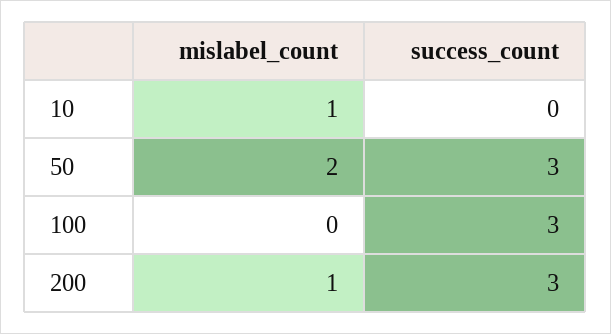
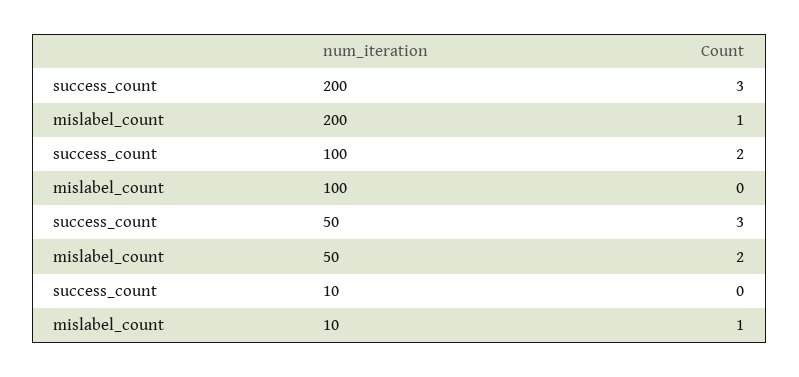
success_count, 100: 3 -> 2

